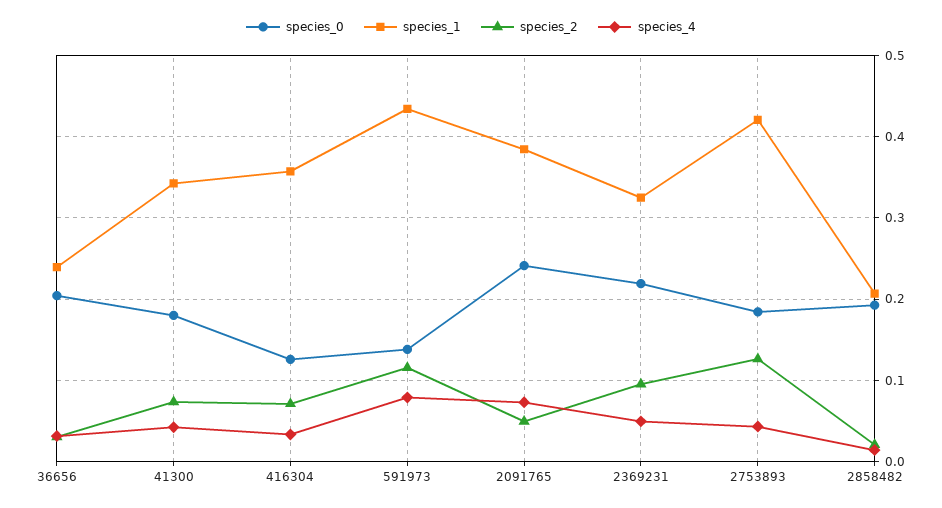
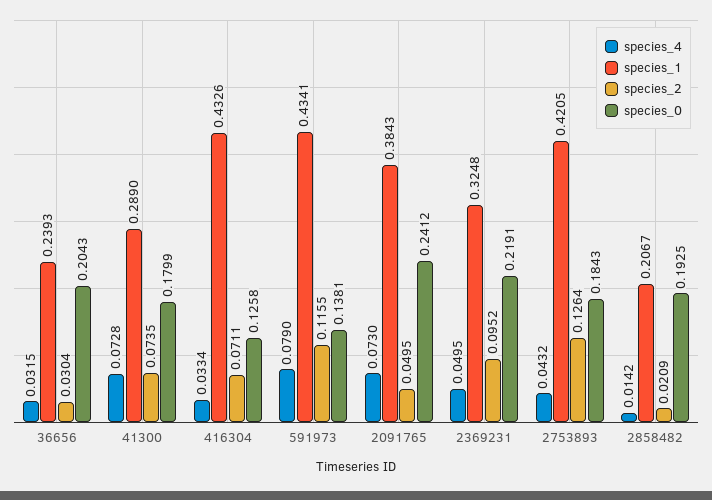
species_1, 41300: 0.34 -> 0.289
species_4, 41300: 0.04 -> 0.0728
species_1, 416304: 0.36 -> 0.4326

